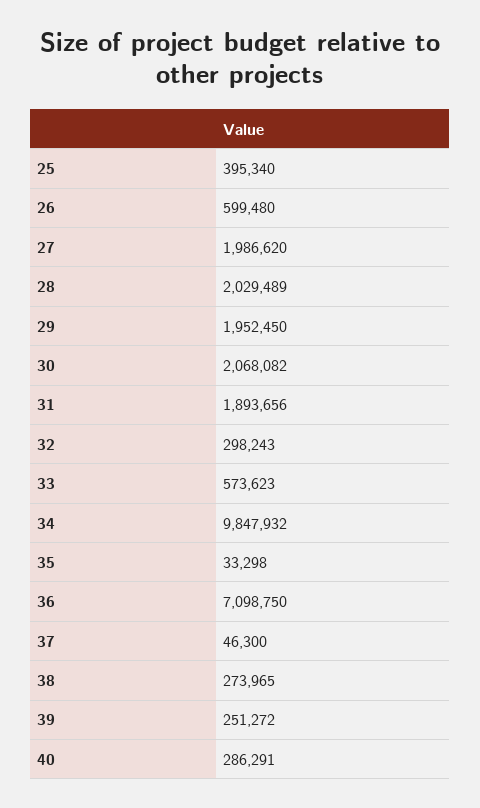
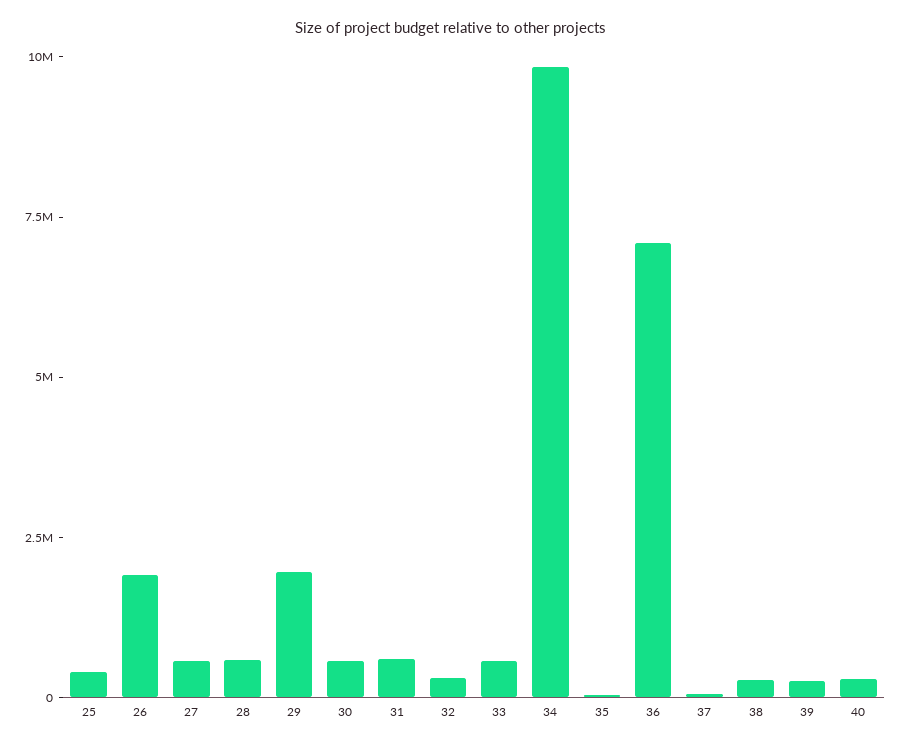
26: 599480 -> 2000000
27: 1986620 -> 500000
28: 2029489 -> 500000
30: 2068082 -> 500000
31: 1893656 -> 500000

